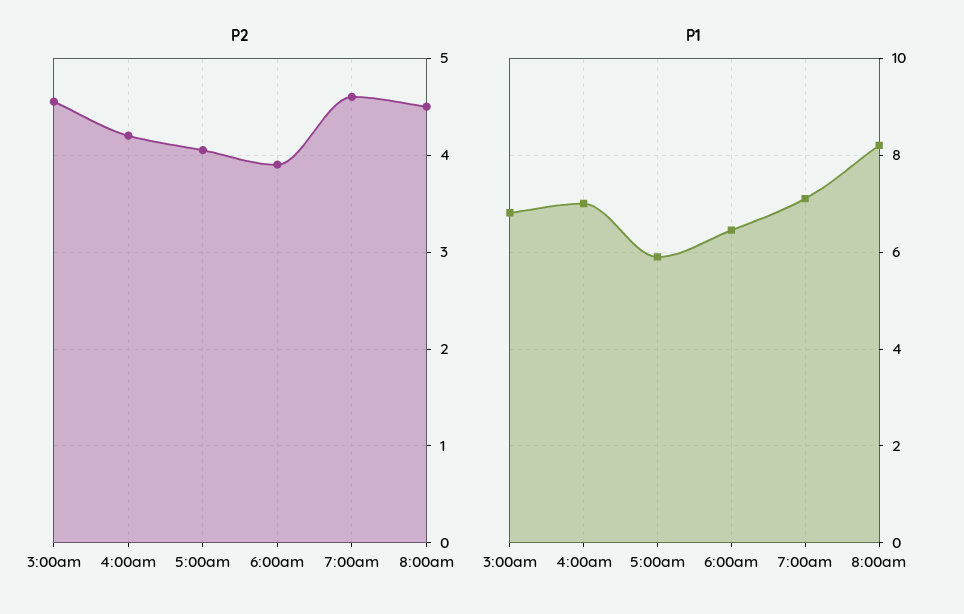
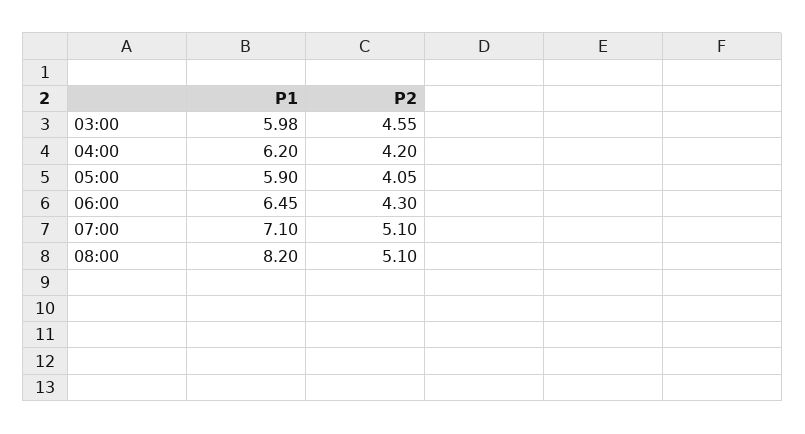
P2, 6:00am: 3.9 -> 4.3
P2, 7:00am: 4.6 -> 5.1
P2, 8:00am: 4.5 -> 5.1
P1, 3:00am: 6.8 -> 5.98
P1, 4:00am: 7 -> 6.2

